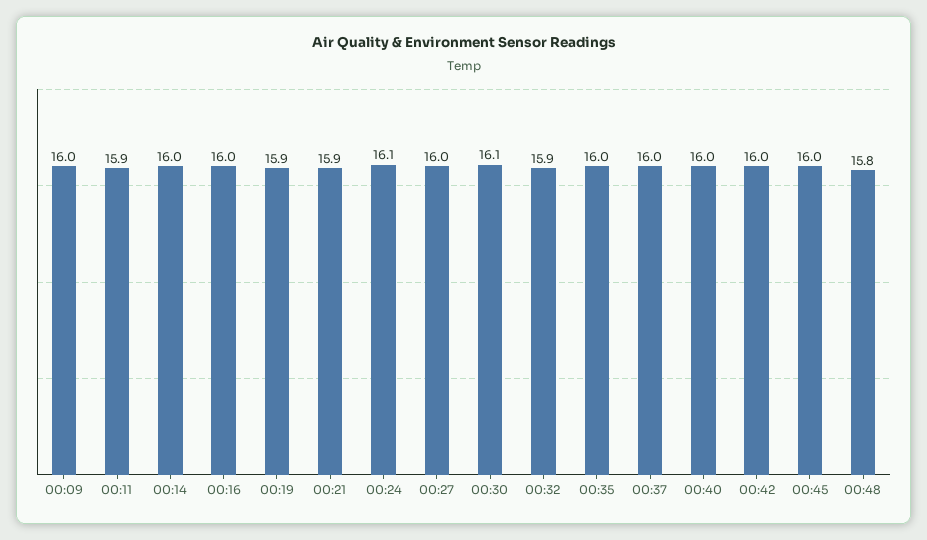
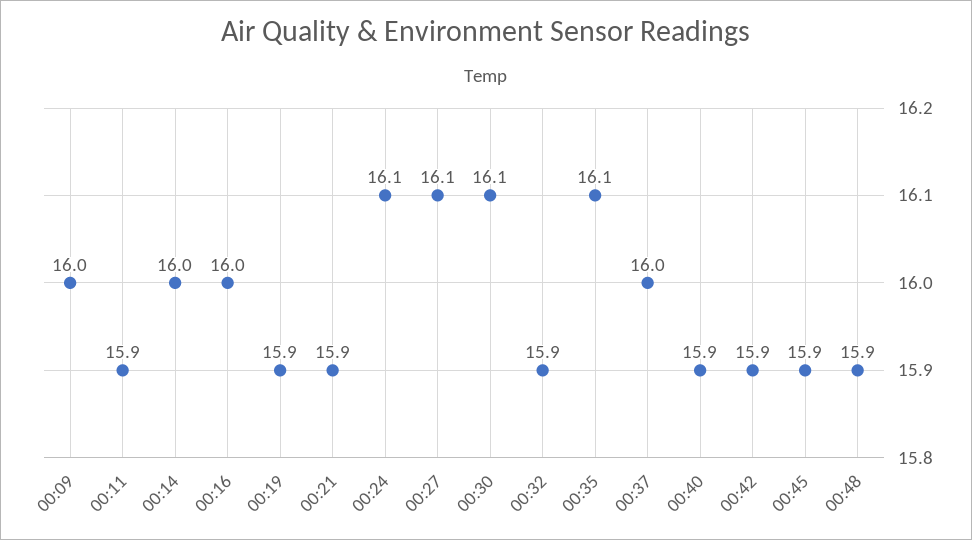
00:27: 16 -> 16.1
00:35: 16 -> 16.1
00:40: 16 -> 15.9
00:42: 16 -> 15.9
00:45: 16 -> 15.9
00:48: 15.8 -> 15.9

